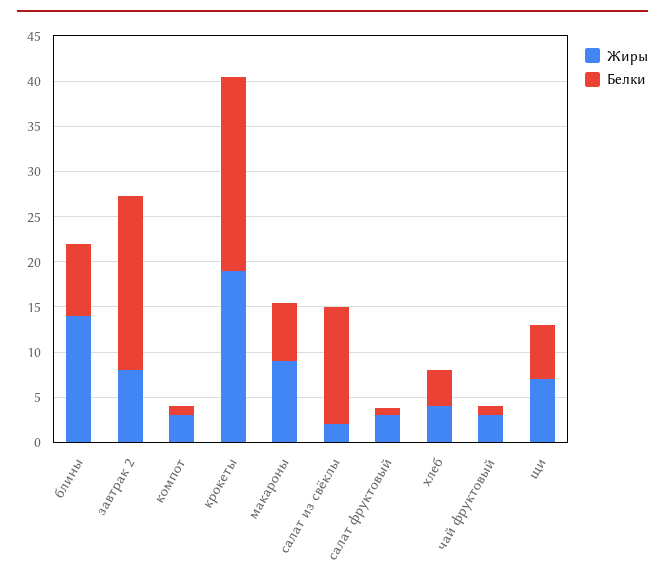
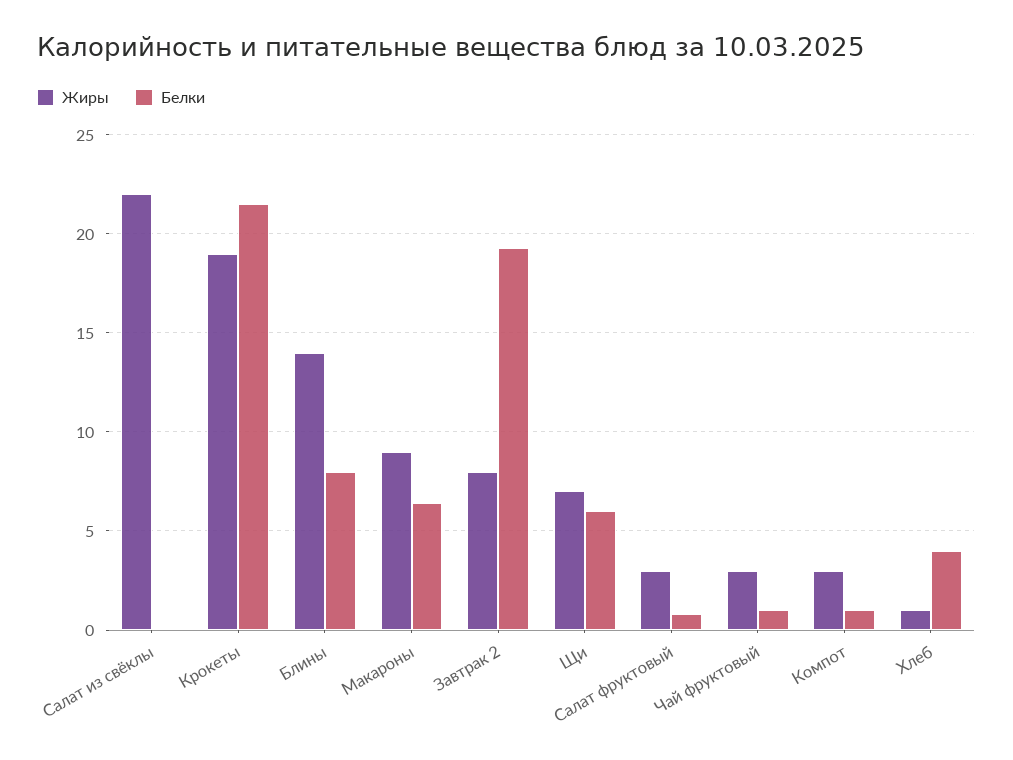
Жиры, салат из свёклы: 2 -> 22
Белки, салат из свёклы: 13 -> 0
Жиры, хлеб: 4 -> 1

